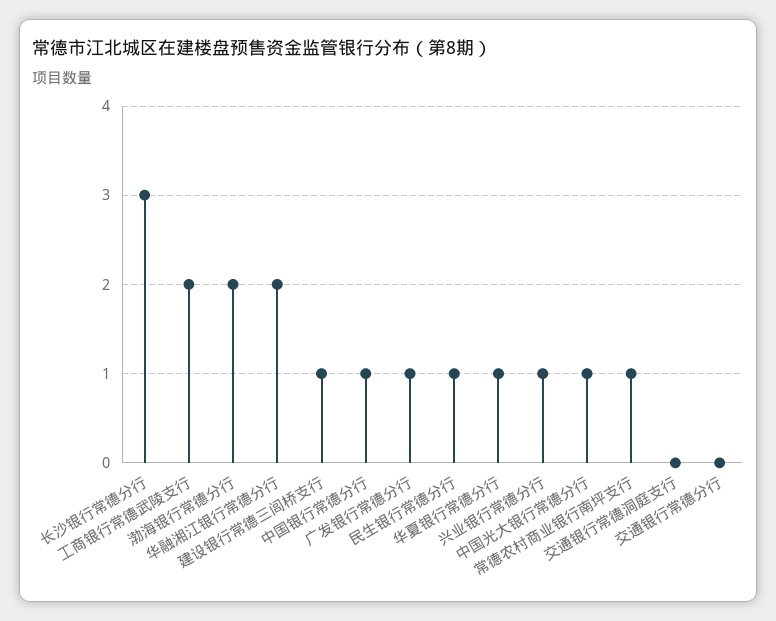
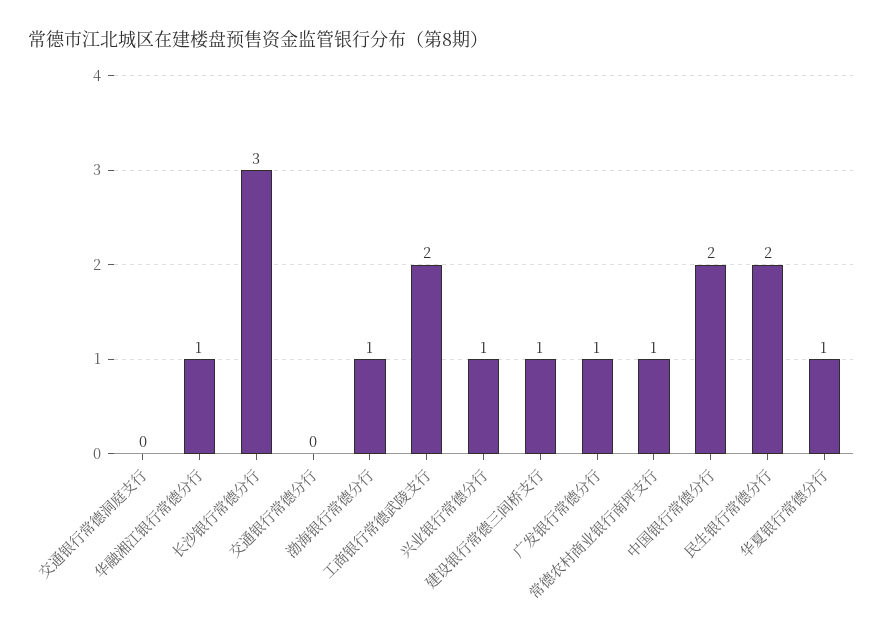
渤海银行常德分行: 2 -> 1
华融湘江银行常德分行: 2 -> 1
中国银行常德分行: 1 -> 2
民生银行常德分行: 1 -> 2
中国光大银行常德分行: 1 -> none

